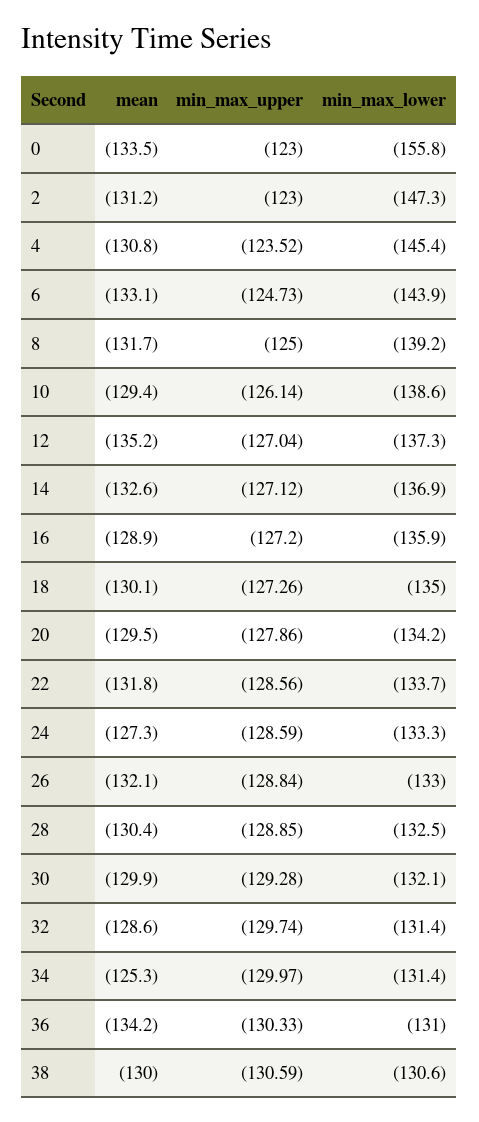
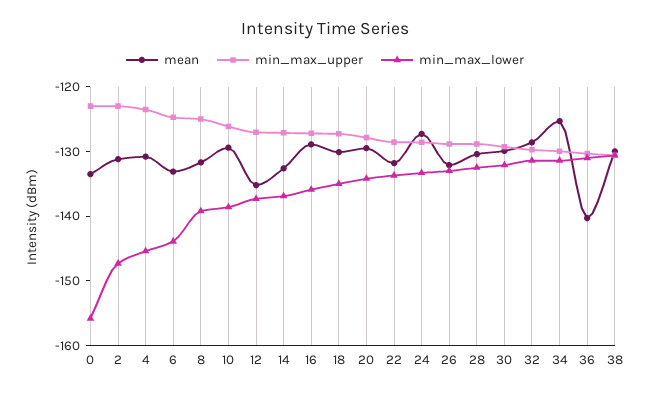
mean, 36: -134.2 -> -140

